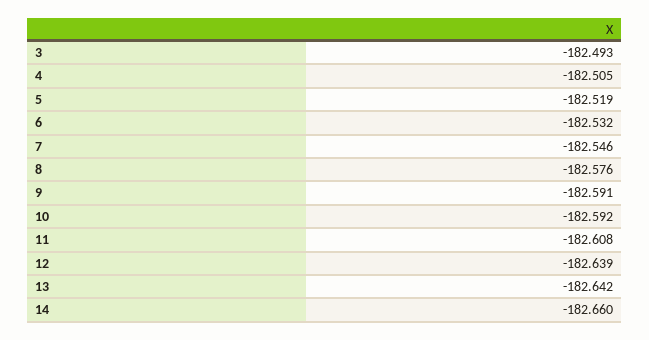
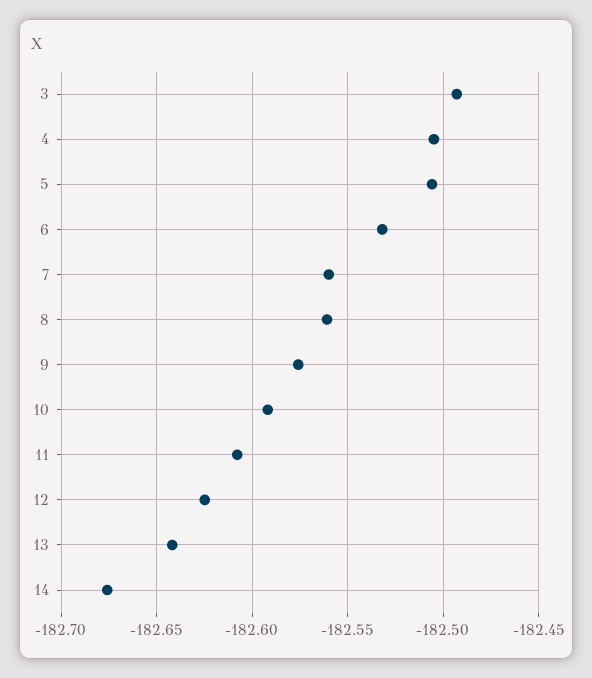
5: -182.519 -> -182.505
7: -182.546 -> -182.56
8: -182.576 -> -182.56
9: -182.591 -> -182.575
12: -182.639 -> -182.625
14: -182.66 -> -182.675

